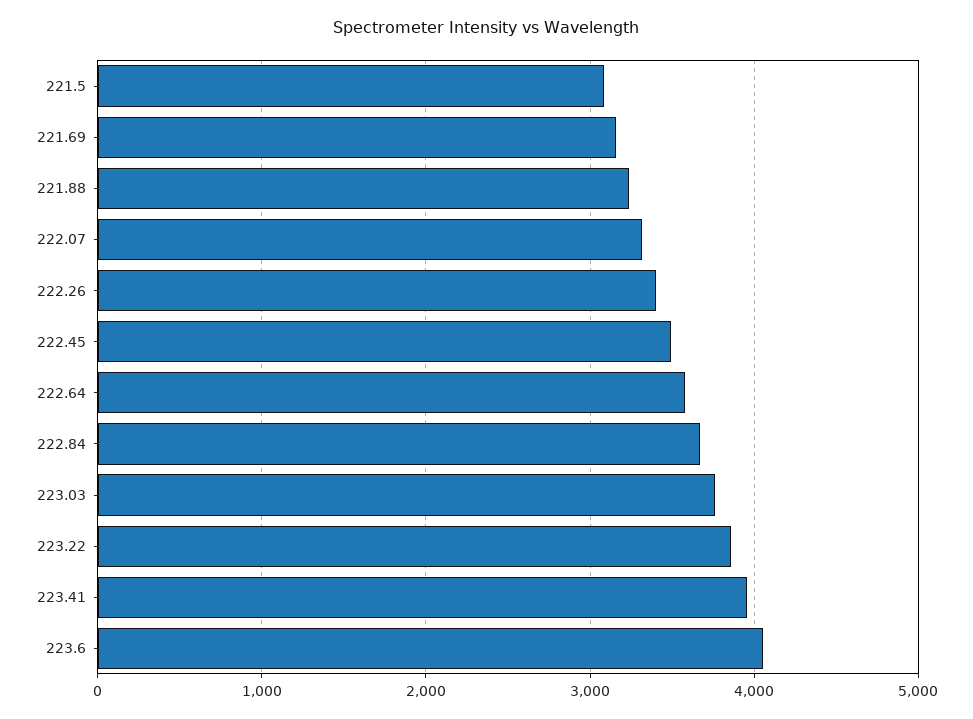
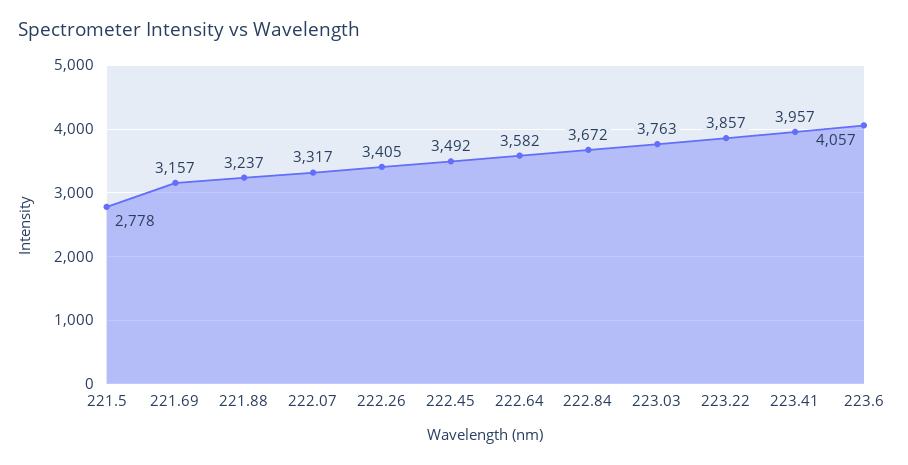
221.5: 3100 -> 2778

